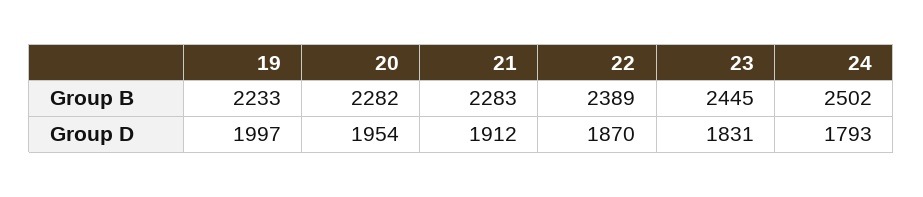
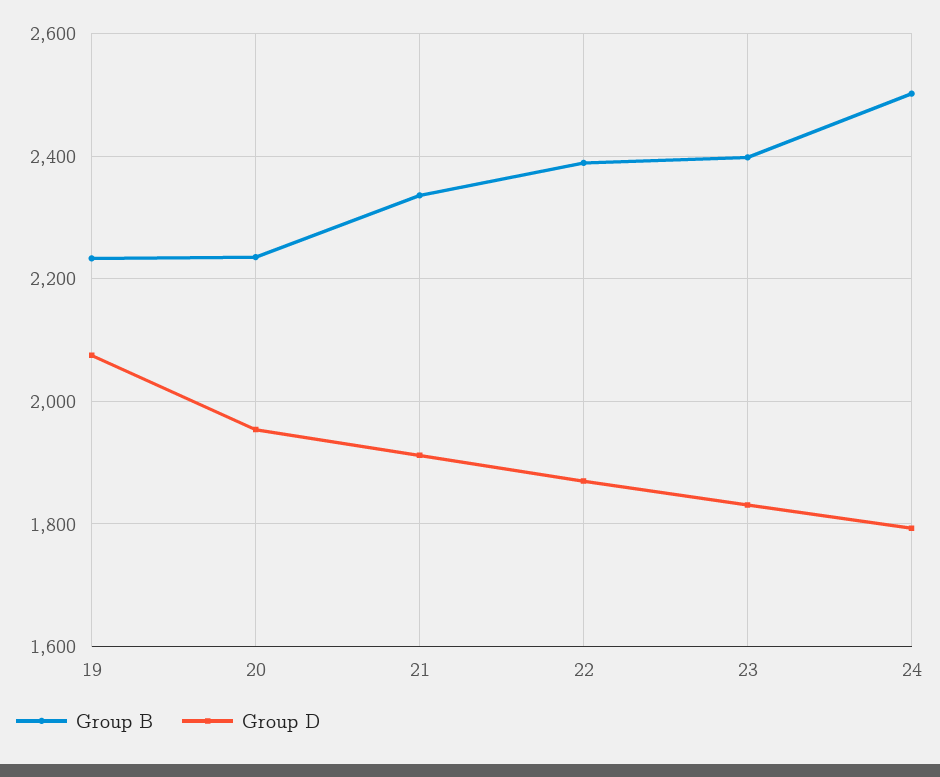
Group B, 20: 2282 -> 2240
Group B, 21: 2283 -> 2340
Group B, 23: 2445 -> 2400
Group D, 19: 1997 -> 2080

